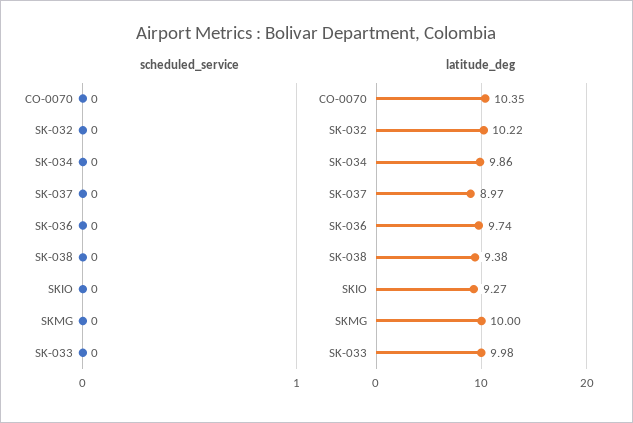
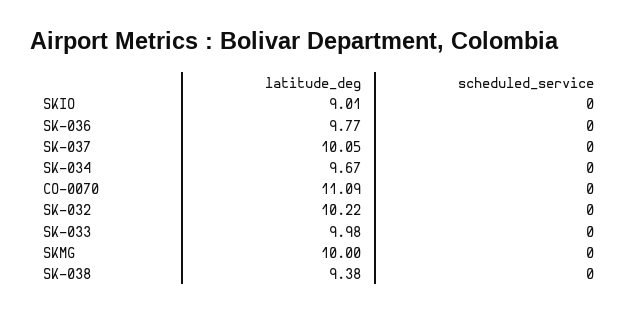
latitude_deg, CO-0070: 10.35 -> 11.09
latitude_deg, SK-034: 9.86 -> 9.67
latitude_deg, SK-037: 8.97 -> 10.05
latitude_deg, SK-036: 9.74 -> 9.77
latitude_deg, SKIO: 9.27 -> 9.01

